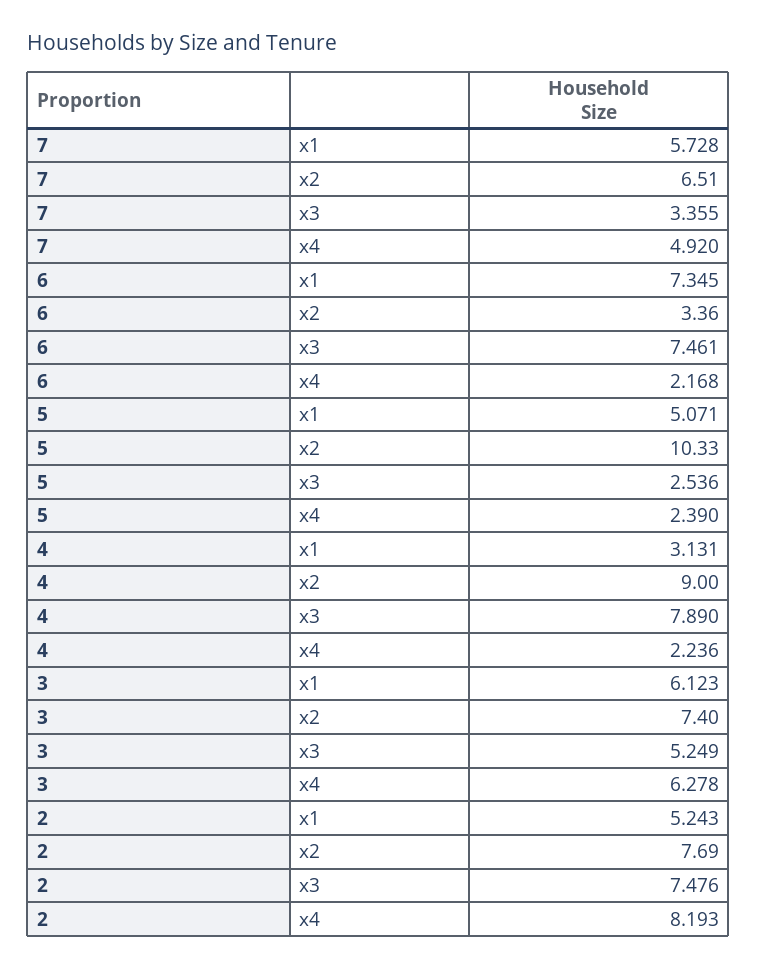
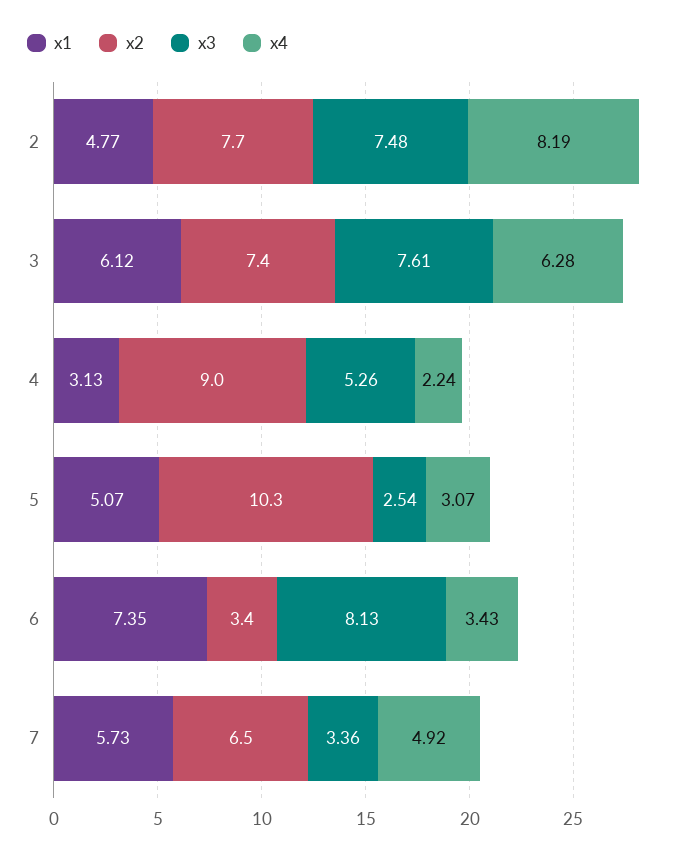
x3, 6: 7.461 -> 8.13
x4, 6: 2.168 -> 3.43
x4, 5: 2.39 -> 3.07
x3, 4: 7.89 -> 5.26
x3, 3: 5.249 -> 7.61
x1, 2: 5.243 -> 4.77

